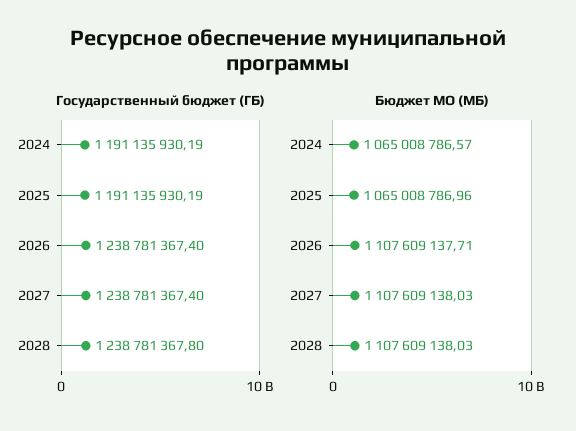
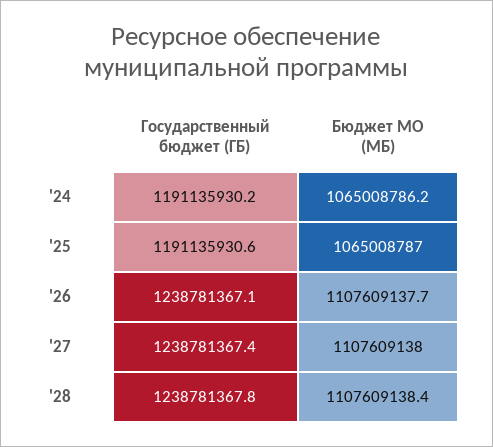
Государственный бюджет (ГБ), 2025: 1191135930.19 -> 1191135930.6
Государственный бюджет (ГБ), 2026: 1238781367.4 -> 1238781367.1
Бюджет МО (МБ), 2024: 1065008786.57 -> 1065008786.2
Бюджет МО (МБ), 2028: 1107609138.03 -> 1107609138.4

